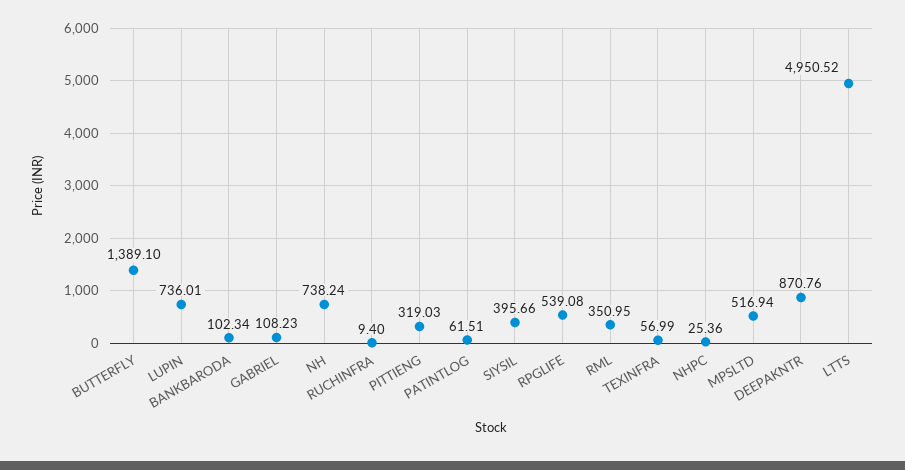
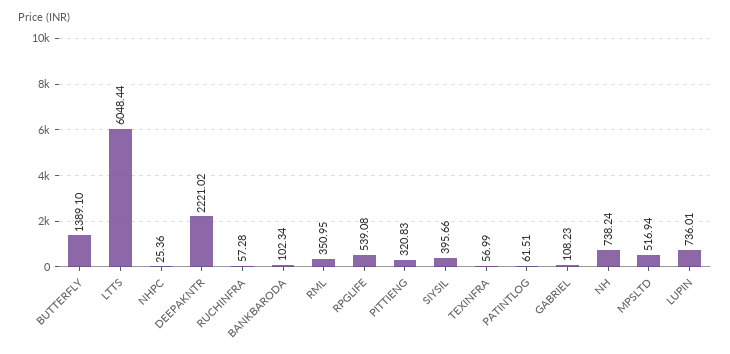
RUCHINFRA: 9.4 -> 57.28
PITTIENG: 319.03 -> 320.83
DEEPAKNTR: 870.76 -> 2221.02
LTTS: 4950.52 -> 6048.44

